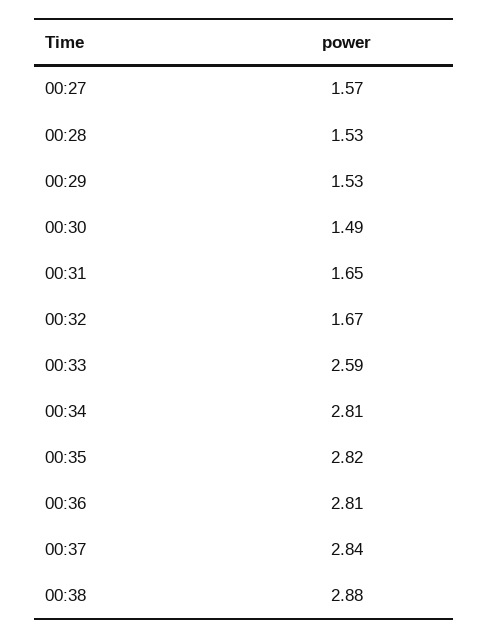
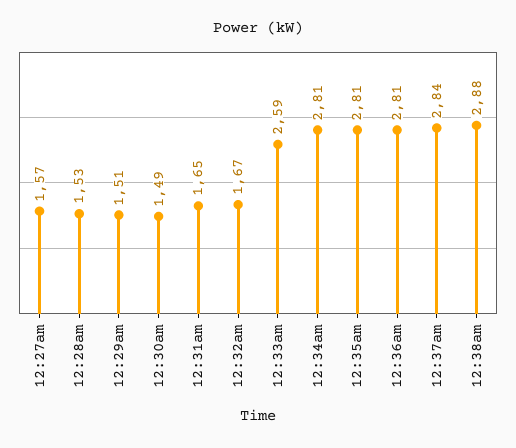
00:29: 1.53 -> 1.51
00:35: 2.82 -> 2.81

